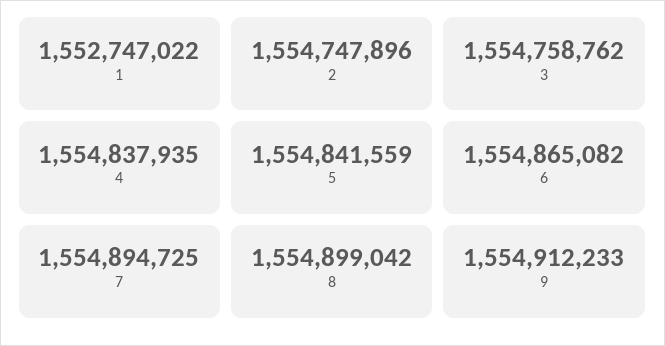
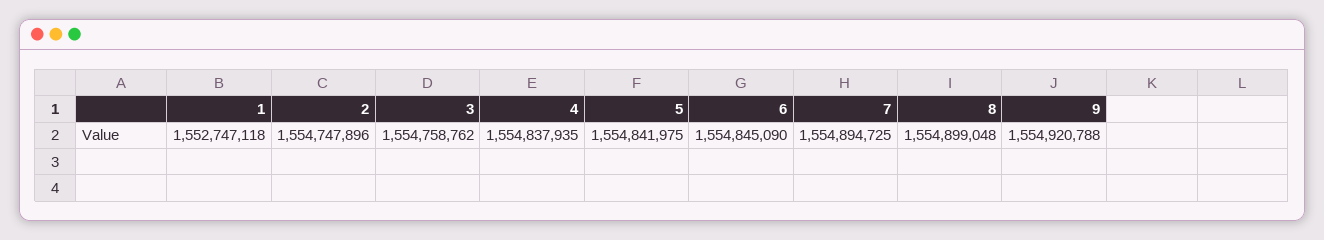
1: 1552747022 -> 1552747118
5: 1554841559 -> 1554841975
6: 1554865082 -> 1554845090
8: 1554899042 -> 1554899048
9: 1554912233 -> 1554920788

